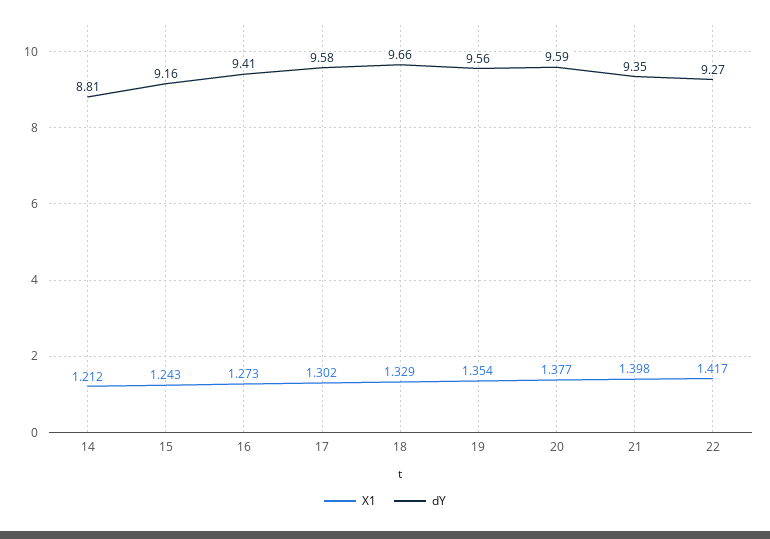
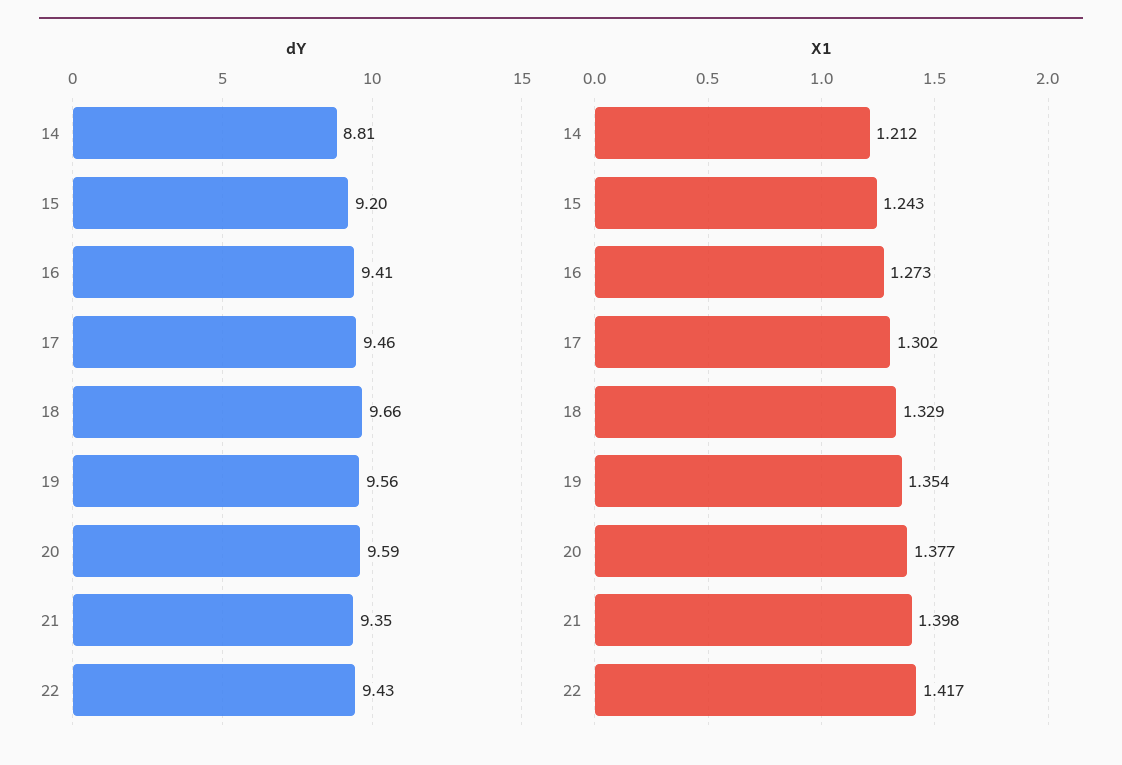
dY, 15: 9.16 -> 9.2
dY, 17: 9.58 -> 9.46
dY, 22: 9.27 -> 9.43

